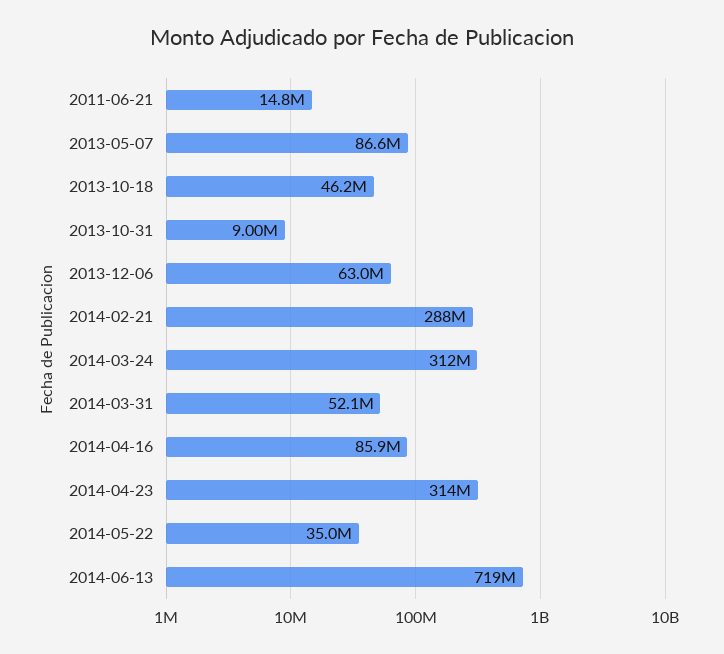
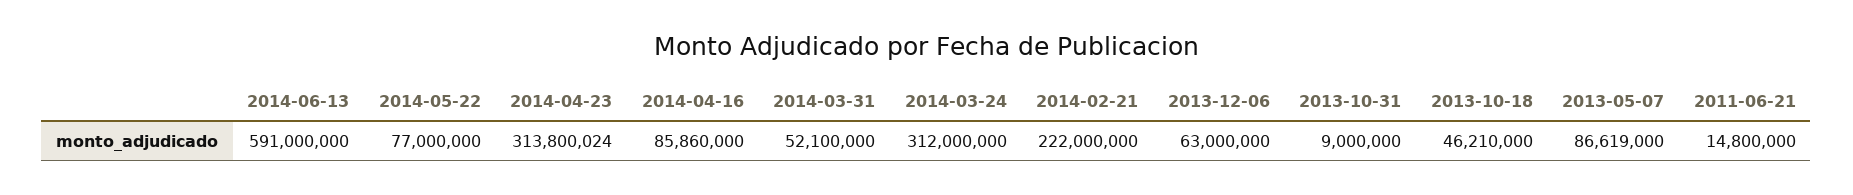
2014-02-21: 288000000 -> 222000000
2014-05-22: 35000000 -> 77000000
2014-06-13: 719000000 -> 591000000

